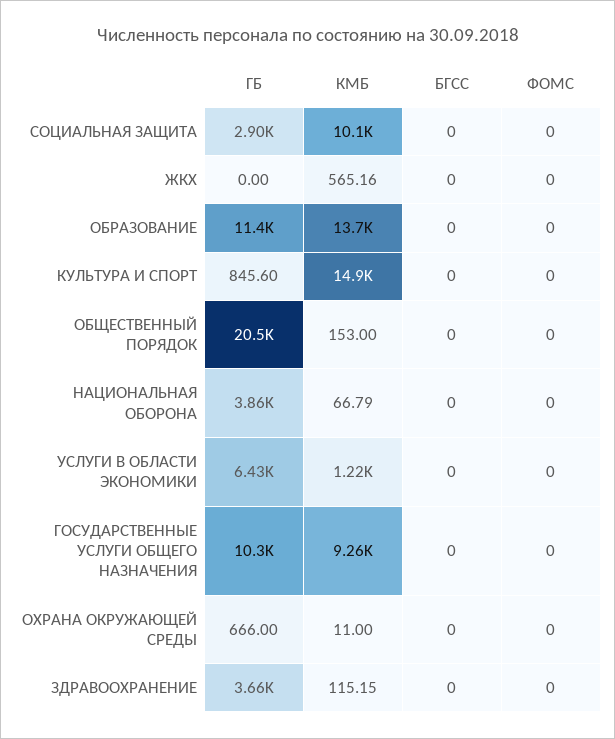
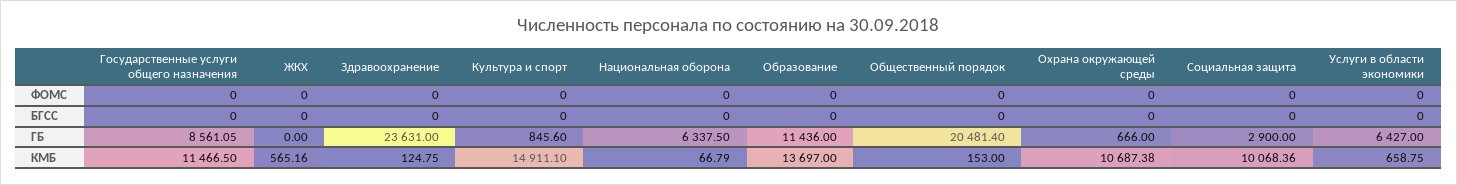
ГБ, НАЦИОНАЛЬНАЯ ОБОРОНА: 3860 -> 6337.5
КМБ, УСЛУГИ В ОБЛАСТИ ЭКОНОМИКИ: 1220 -> 658.75
ГБ, ГОСУДАРСТВЕННЫЕ УСЛУГИ ОБЩЕГО НАЗНАЧЕНИЯ: 10300 -> 8561.05
КМБ, ГОСУДАРСТВЕННЫЕ УСЛУГИ ОБЩЕГО НАЗНАЧЕНИЯ: 9260 -> 11466.5
КМБ, ОХРАНА ОКРУЖАЮЩЕЙ СРЕДЫ: 11 -> 10687.38
ГБ, ЗДРАВООХРАНЕНИЕ: 3660 -> 23631
КМБ, ЗДРАВООХРАНЕНИЕ: 115.15 -> 124.75

